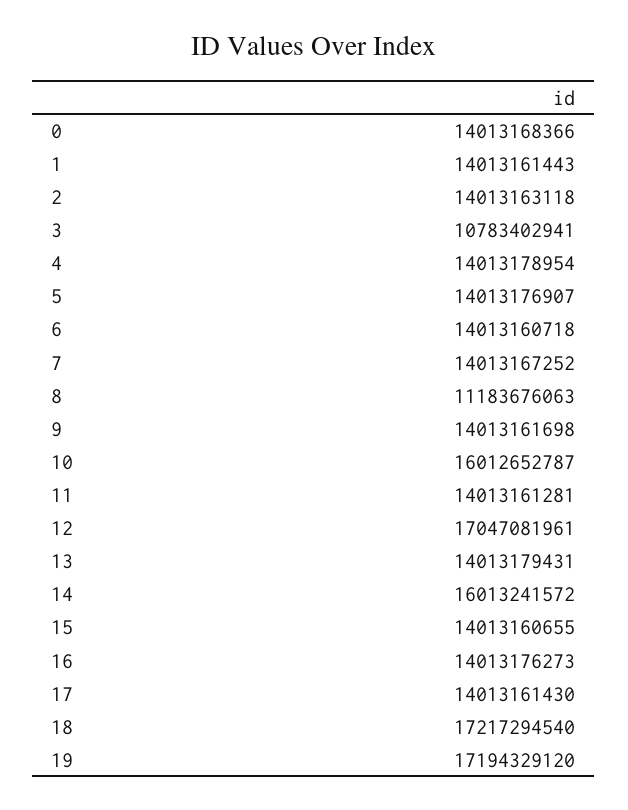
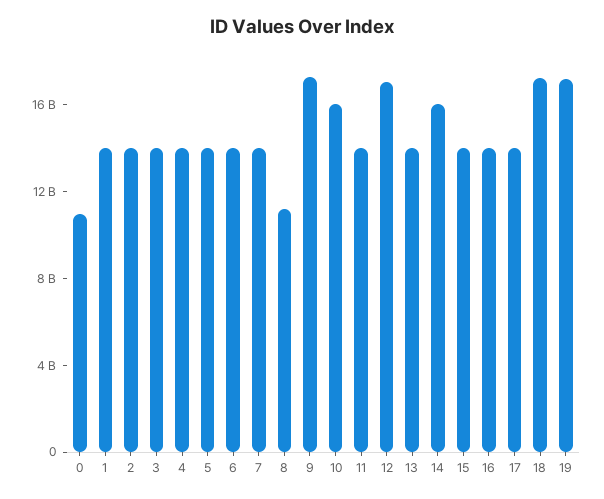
0: 14013168366 -> 11000000000
3: 10783402941 -> 14000000000
9: 14013161698 -> 17000000000

